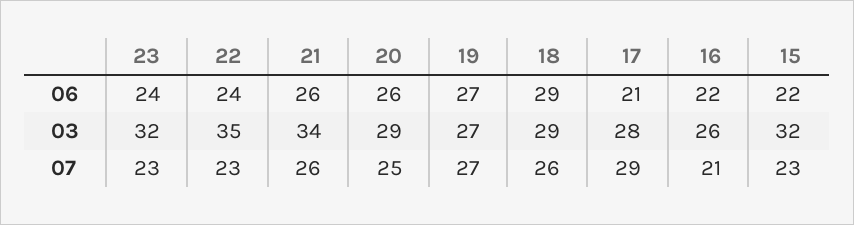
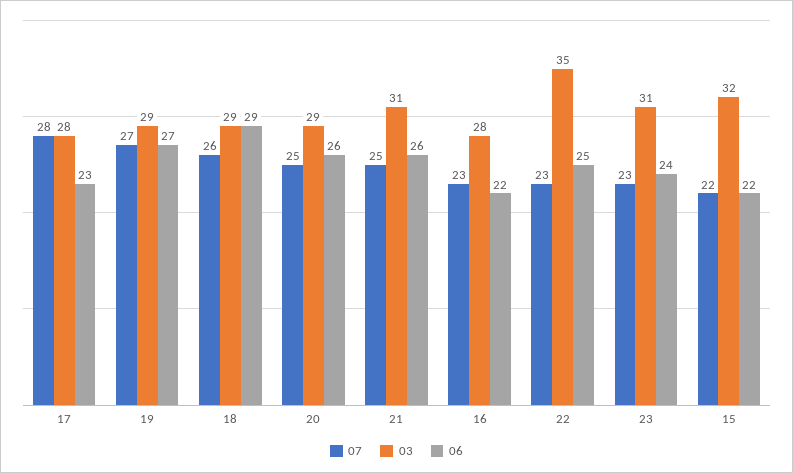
06, 22: 24 -> 25
06, 17: 21 -> 23
03, 23: 32 -> 31
03, 21: 34 -> 31
03, 19: 27 -> 29
03, 16: 26 -> 28
07, 21: 26 -> 25
07, 17: 29 -> 28
07, 16: 21 -> 23
07, 15: 23 -> 22

